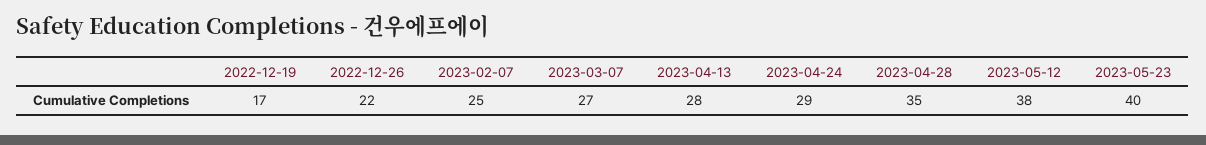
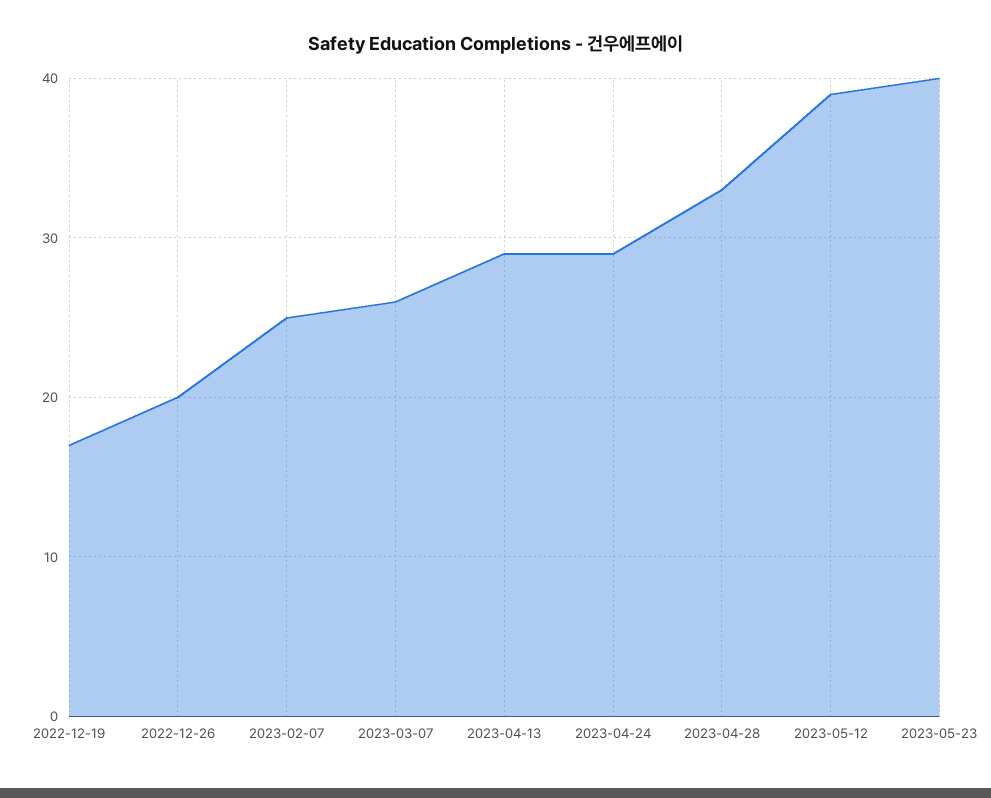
2022-12-26: 22 -> 20
2023-03-07: 27 -> 26
2023-04-13: 28 -> 29
2023-04-28: 35 -> 33
2023-05-12: 38 -> 39

